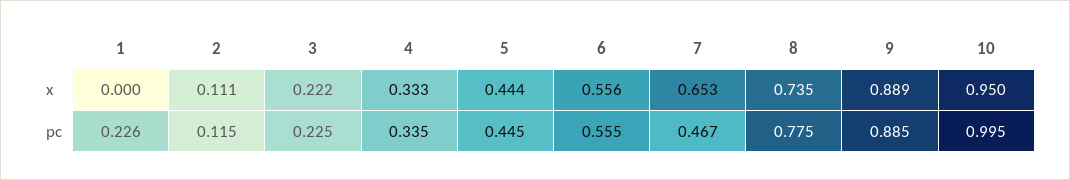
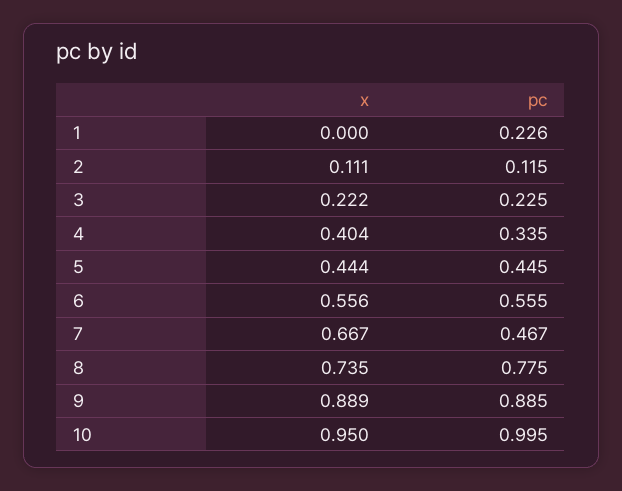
4, x: 0.333 -> 0.404
7, x: 0.653 -> 0.667

